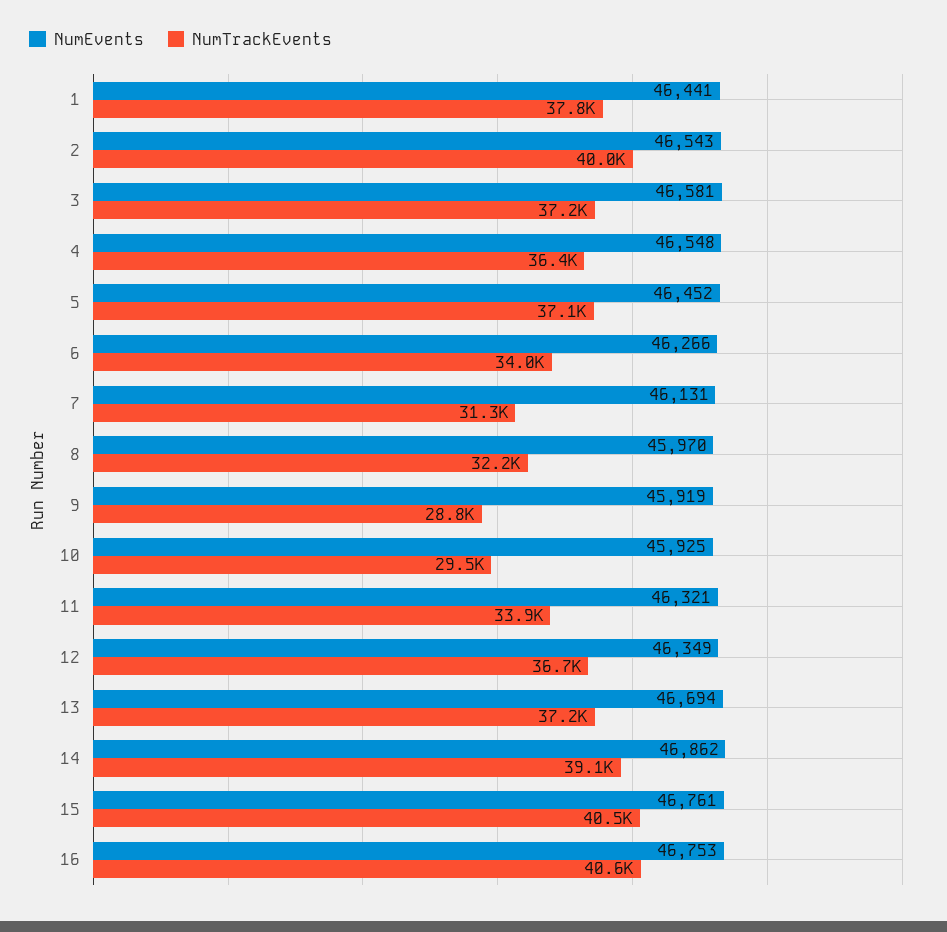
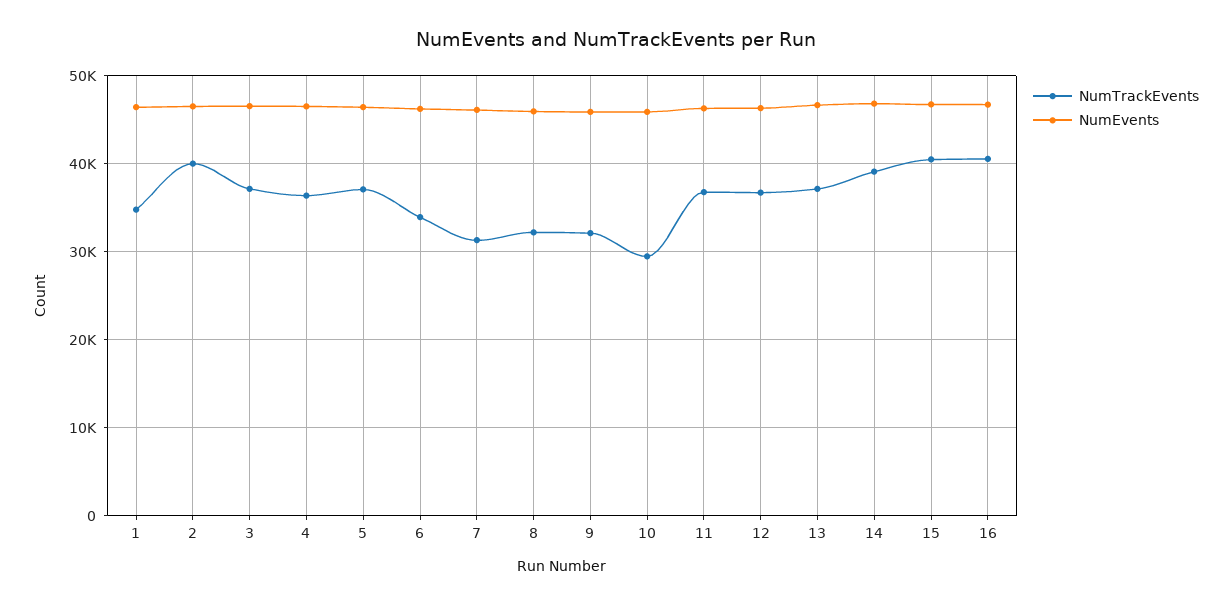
NumTrackEvents, 1: 37800 -> 35000
NumTrackEvents, 9: 28800 -> 32000
NumTrackEvents, 11: 33900 -> 37000

